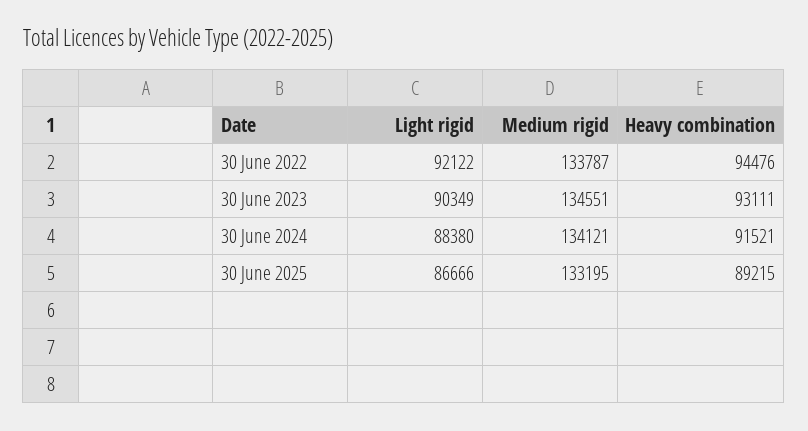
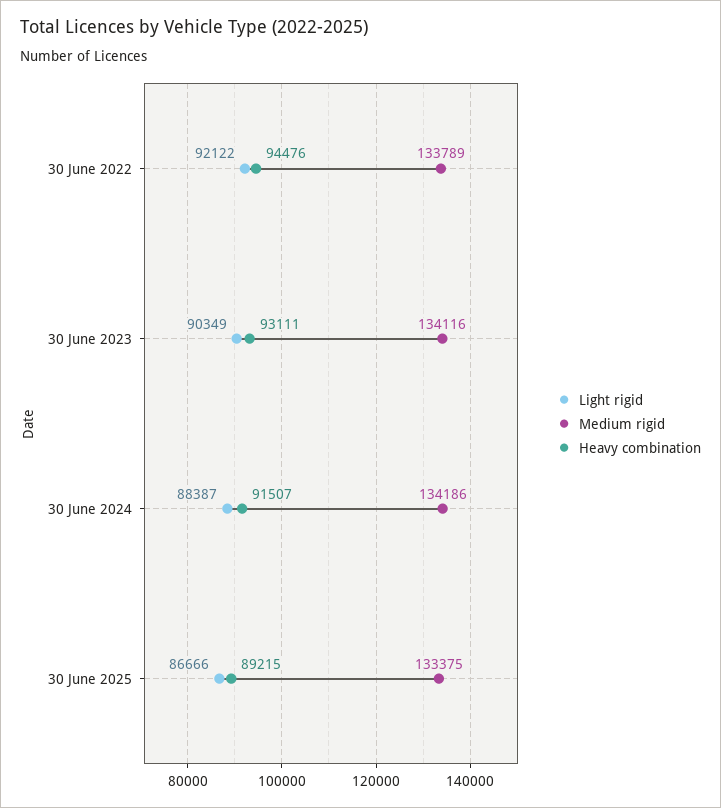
Medium rigid, 30 June 2022: 133787 -> 133789
Medium rigid, 30 June 2023: 134551 -> 134116
Light rigid, 30 June 2024: 88380 -> 88387
Medium rigid, 30 June 2024: 134121 -> 134186
Heavy combination, 30 June 2024: 91521 -> 91507
Medium rigid, 30 June 2025: 133195 -> 133375

